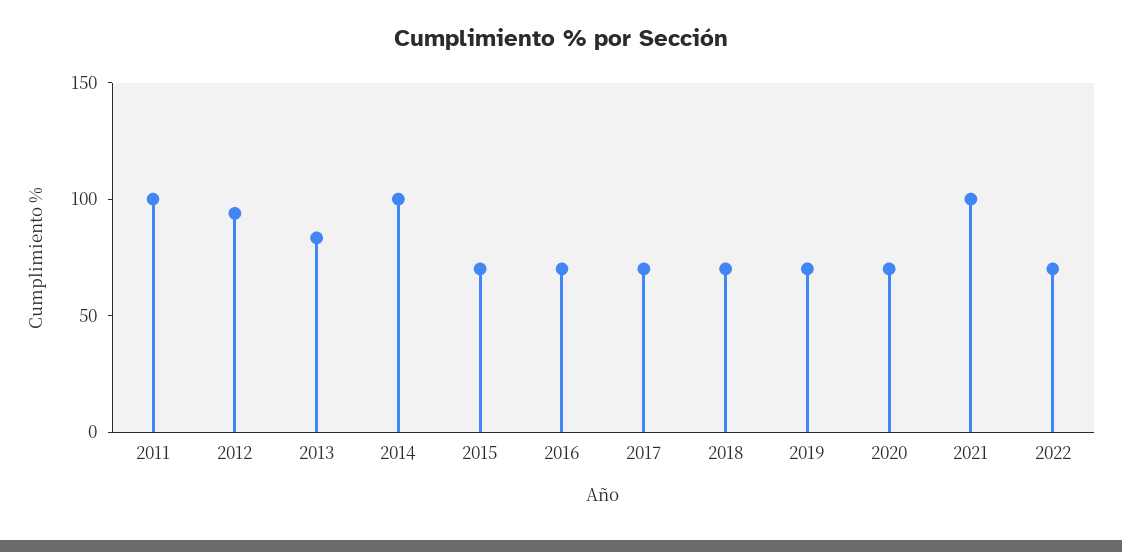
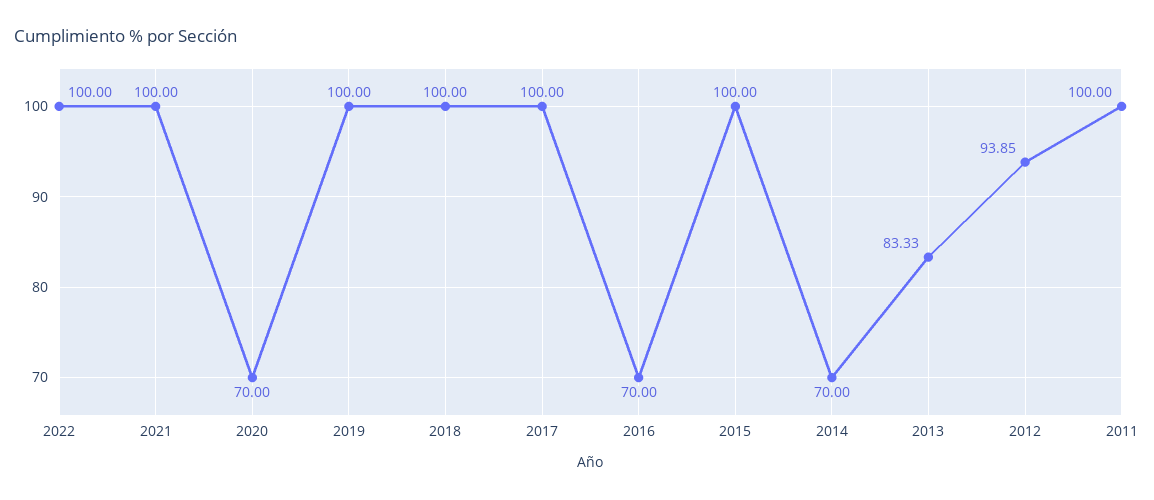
2014: 100 -> 70
2015: 70 -> 100
2017: 70 -> 100
2018: 70 -> 100
2019: 70 -> 100
2022: 70 -> 100

